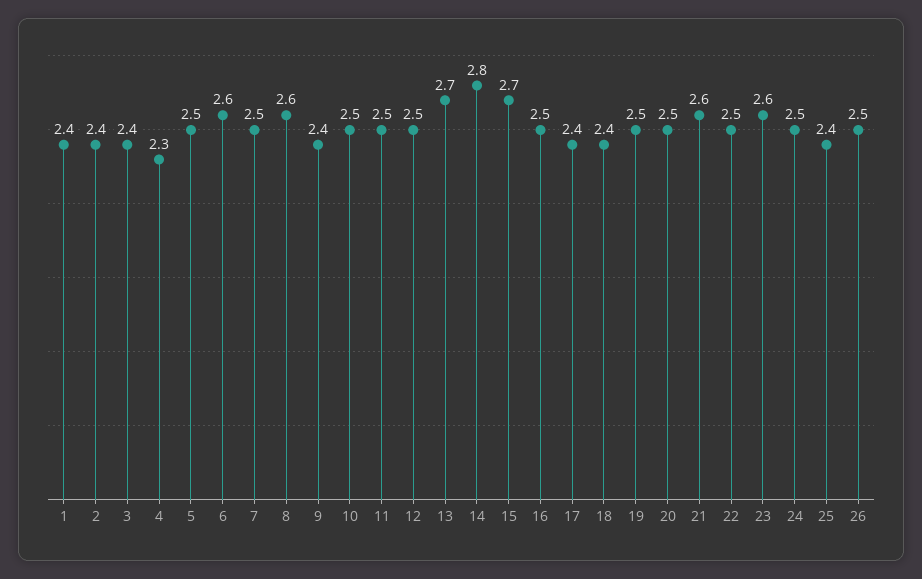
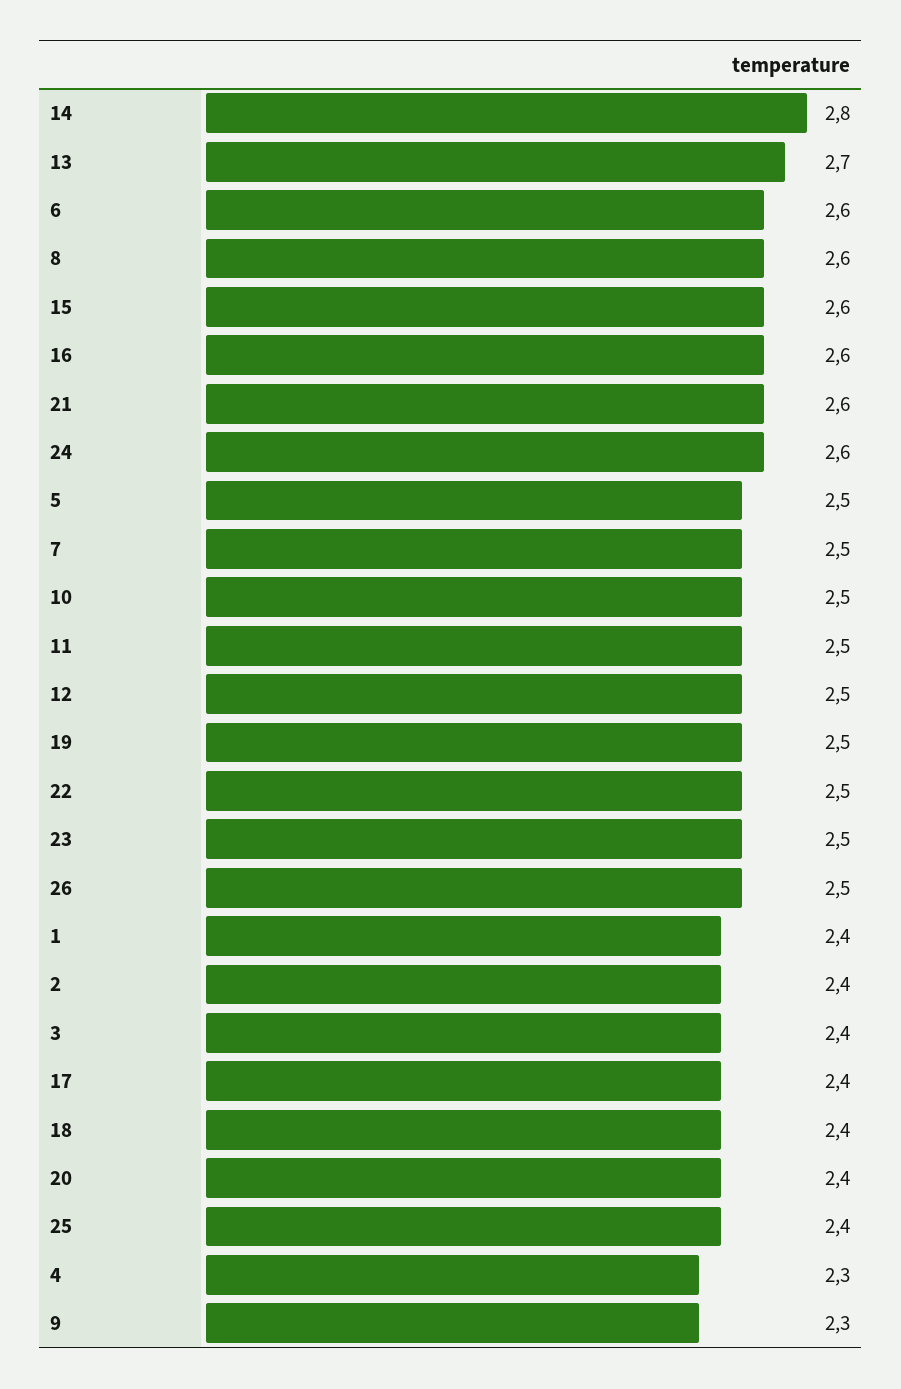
9: 2.4 -> 2.3
15: 2.7 -> 2.6
16: 2.5 -> 2.6
20: 2.5 -> 2.4
23: 2.6 -> 2.5
24: 2.5 -> 2.6

